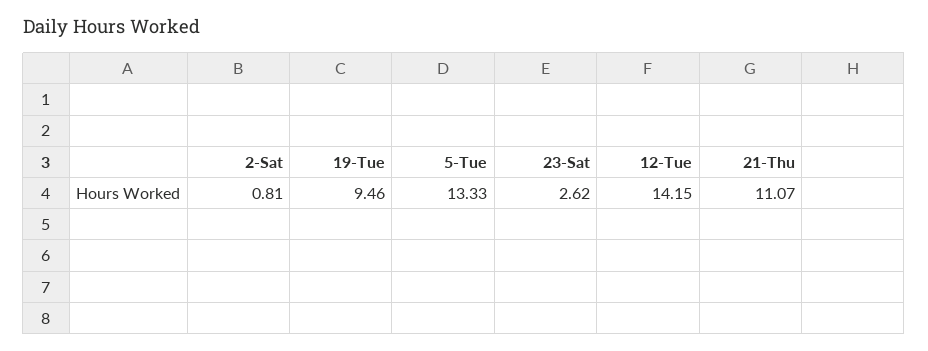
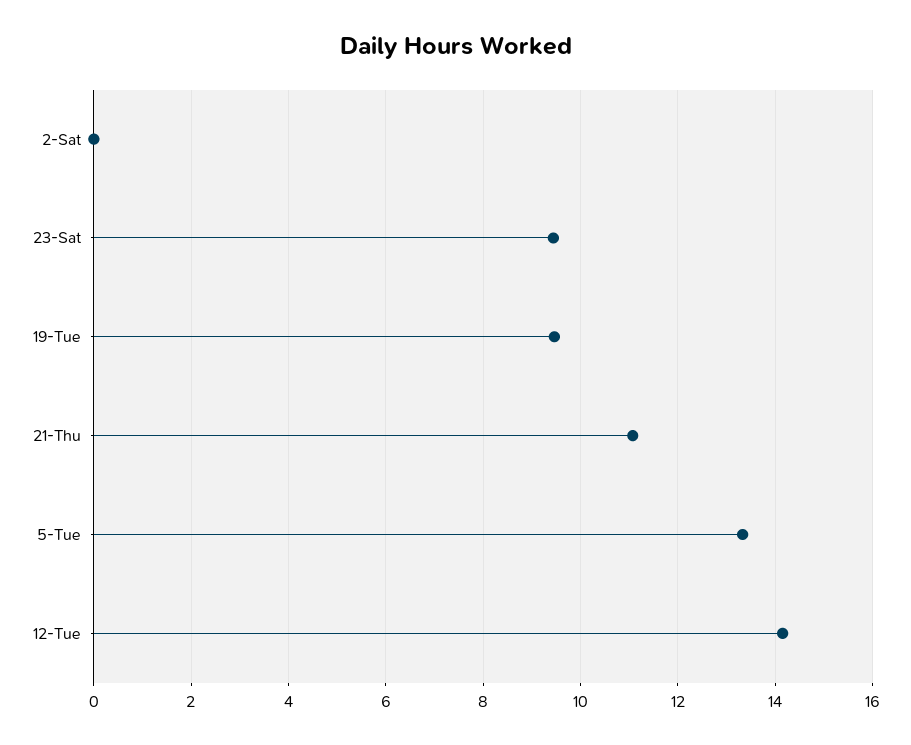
2-Sat: 0.81 -> 0
23-Sat: 2.62 -> 9.4

